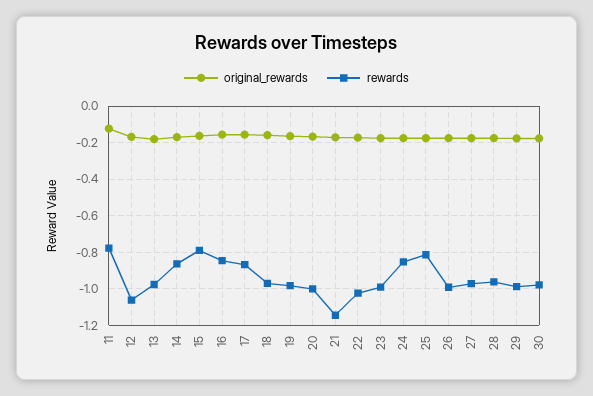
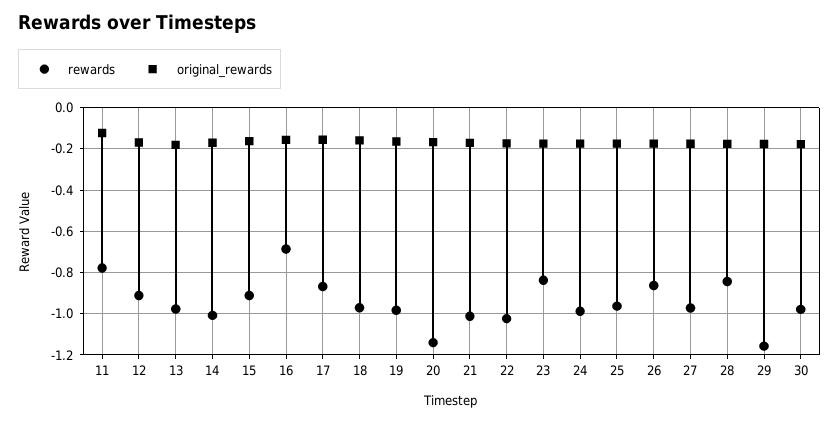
rewards, 12: -1.05 -> -0.9
rewards, 14: -0.85 -> -1
rewards, 15: -0.8 -> -0.9
rewards, 16: -0.85 -> -0.7
rewards, 20: -1 -> -1.15
rewards, 21: -1.15 -> -1
rewards, 23: -1 -> -0.85
rewards, 24: -0.85 -> -1
rewards, 25: -0.8 -> -0.95
rewards, 26: -1 -> -0.85
rewards, 28: -0.95 -> -0.85
rewards, 29: -1 -> -1.15

